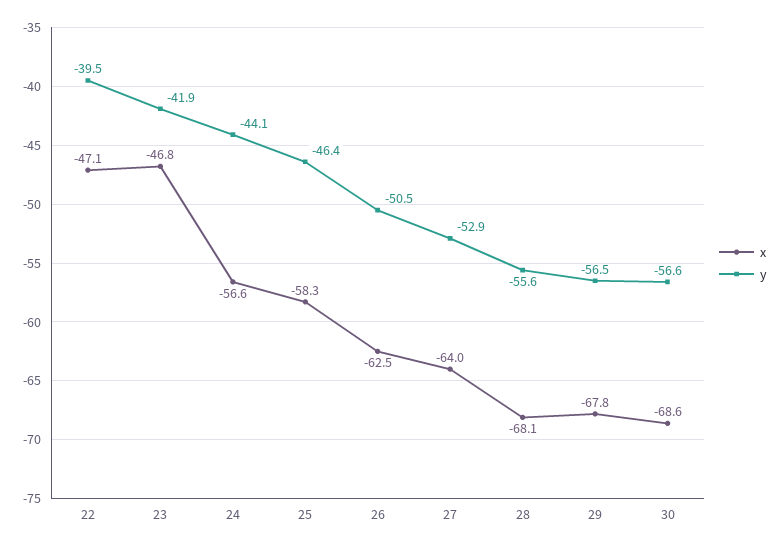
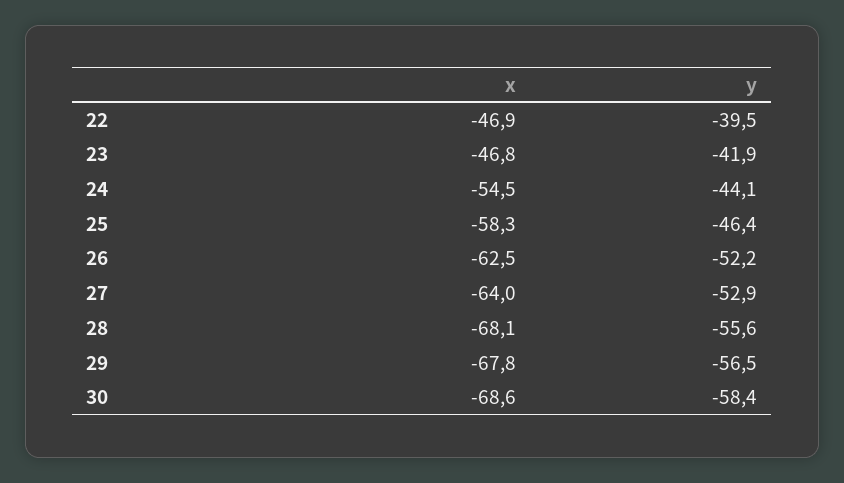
x, 22: -47.1 -> -46.9
x, 24: -56.6 -> -54.5
y, 26: -50.5 -> -52.2
y, 30: -56.6 -> -58.4

